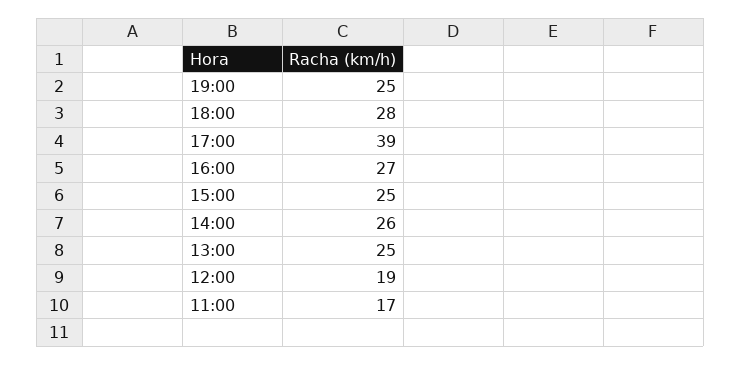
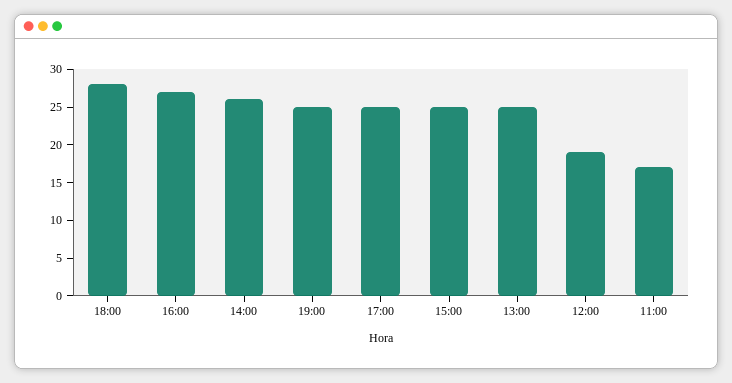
17:00: 39 -> 25

